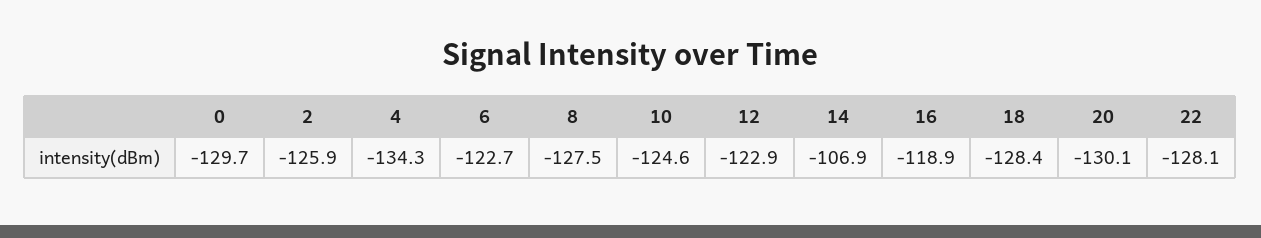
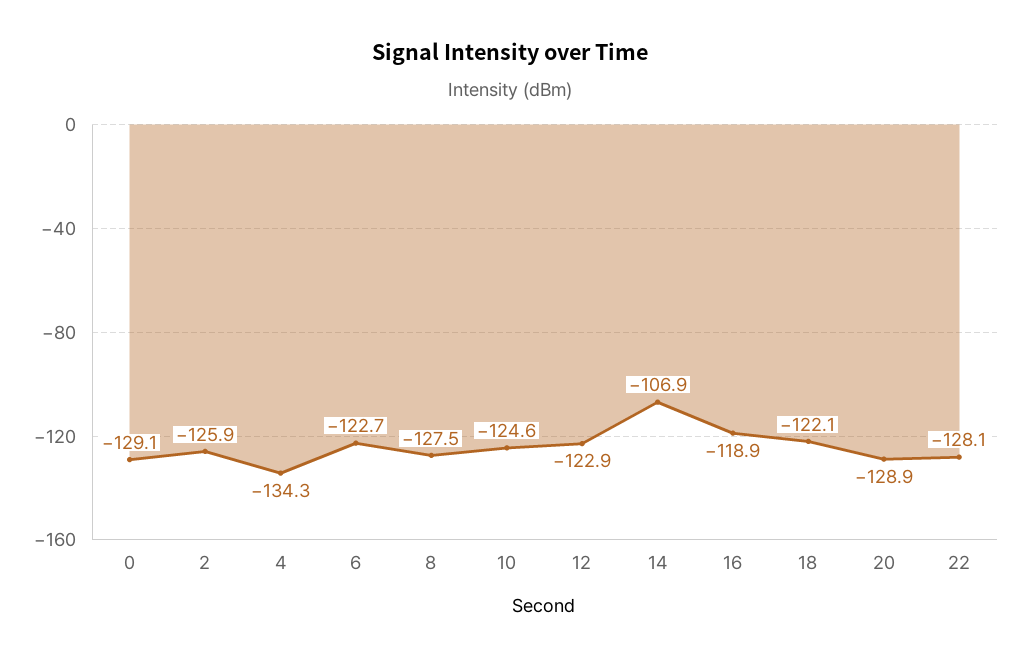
0: -129.7 -> -129.1
18: -128.4 -> -122.1
20: -130.1 -> -128.9

